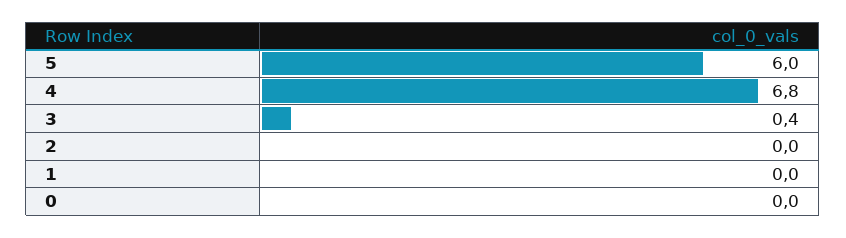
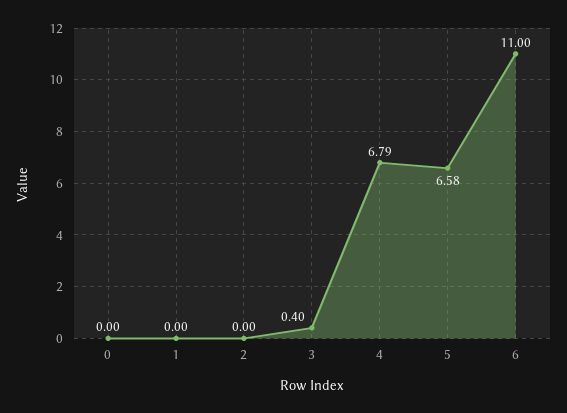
5: 6 -> 6.58
6: none -> 11

